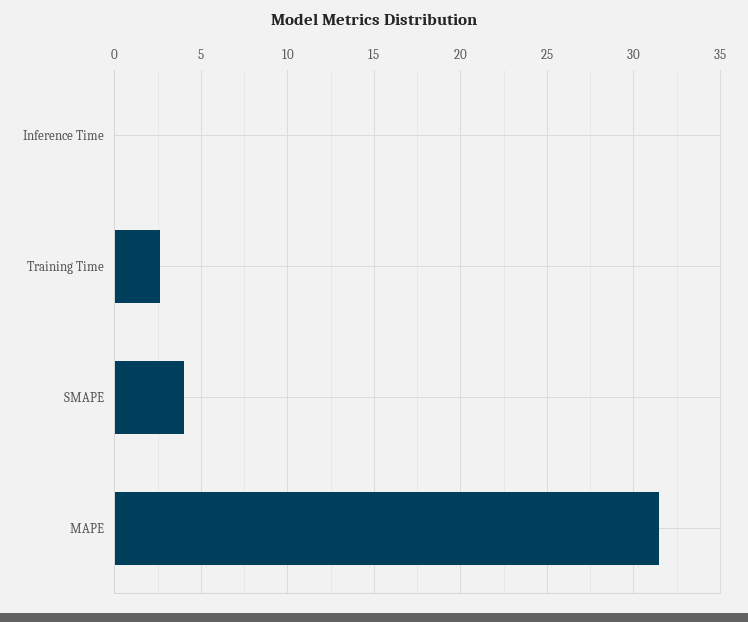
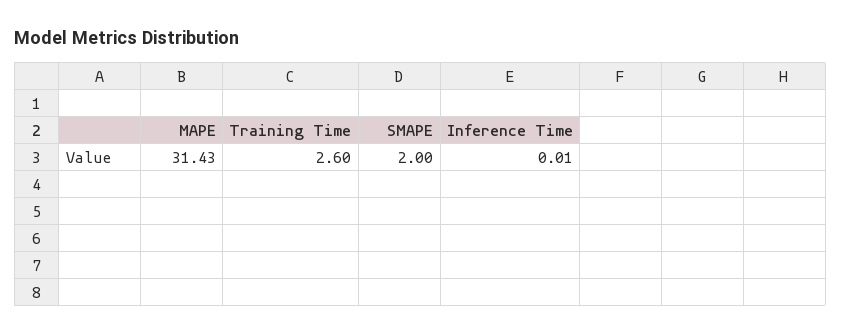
SMAPE: 4 -> 2

